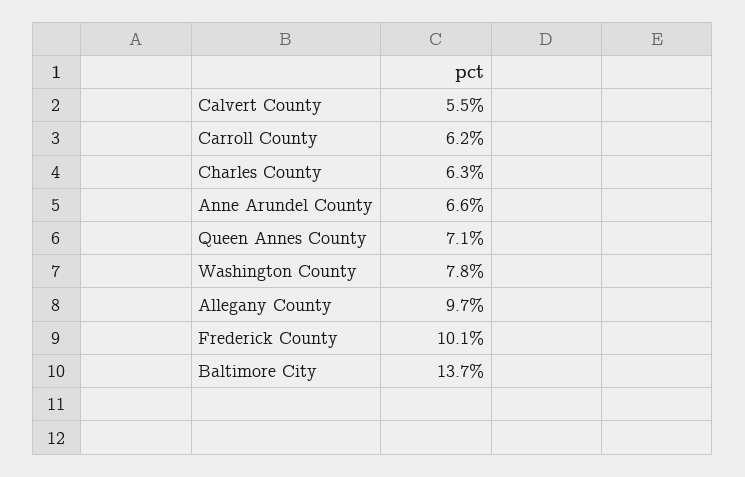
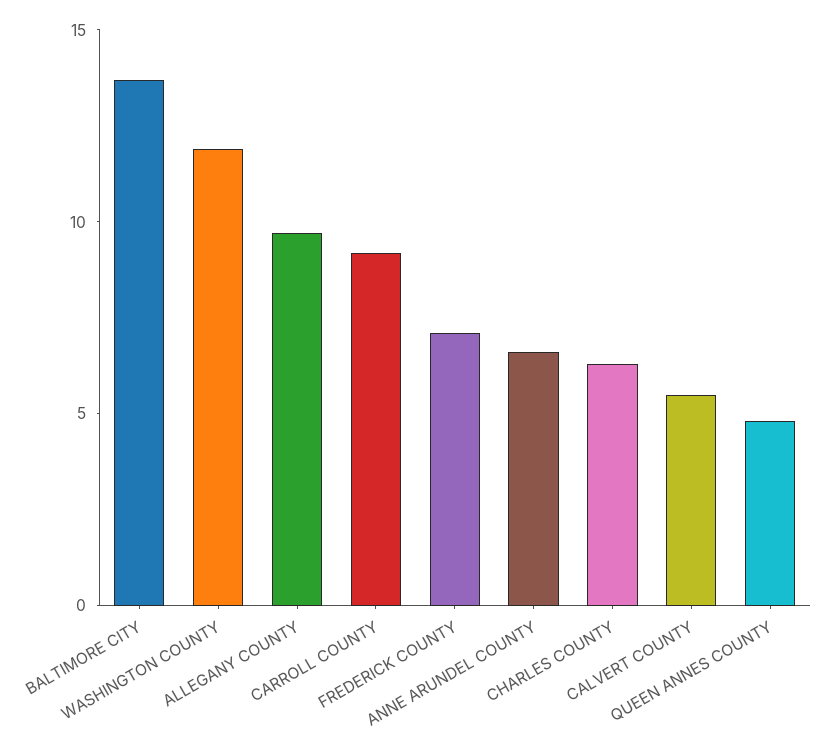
Carroll County: 6.2 -> 9
Queen Annes County: 7.1 -> 5
Washington County: 7.8 -> 12
Frederick County: 10.1 -> 7

